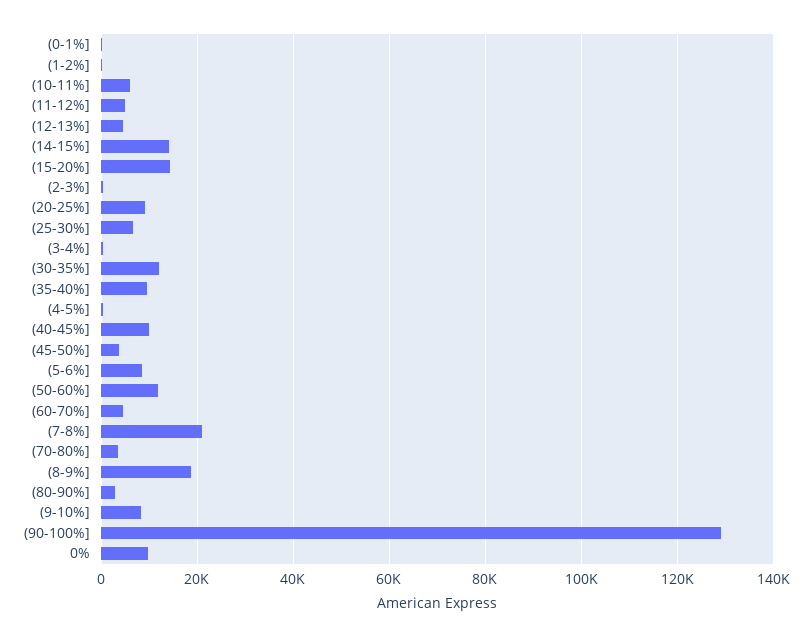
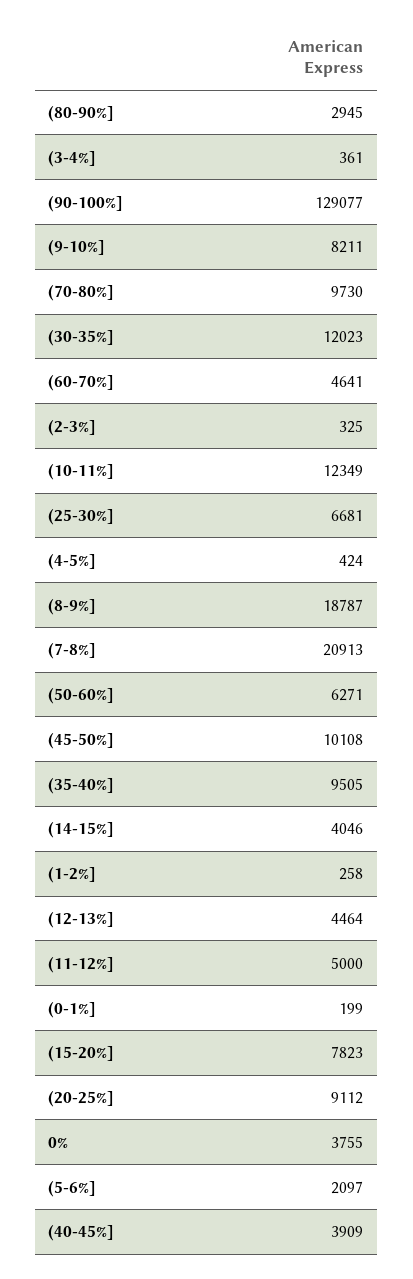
(10-11%]: 6000 -> 12349
(14-15%]: 14000 -> 4046
(15-20%]: 14000 -> 7823
(40-45%]: 10000 -> 3909
(45-50%]: 4000 -> 10108
(5-6%]: 8000 -> 2097
(50-60%]: 12000 -> 6271
(70-80%]: 4000 -> 9730
0%: 10000 -> 3755

